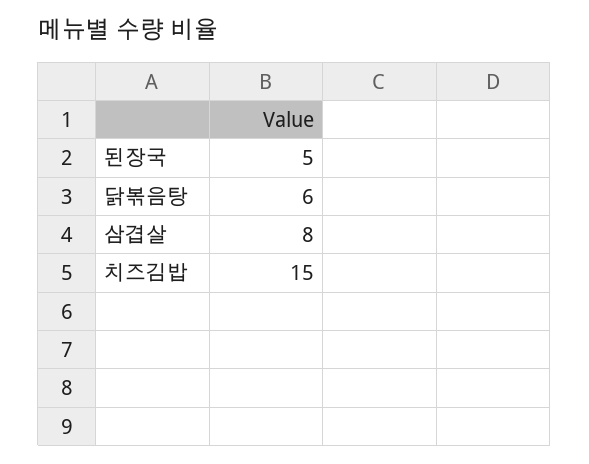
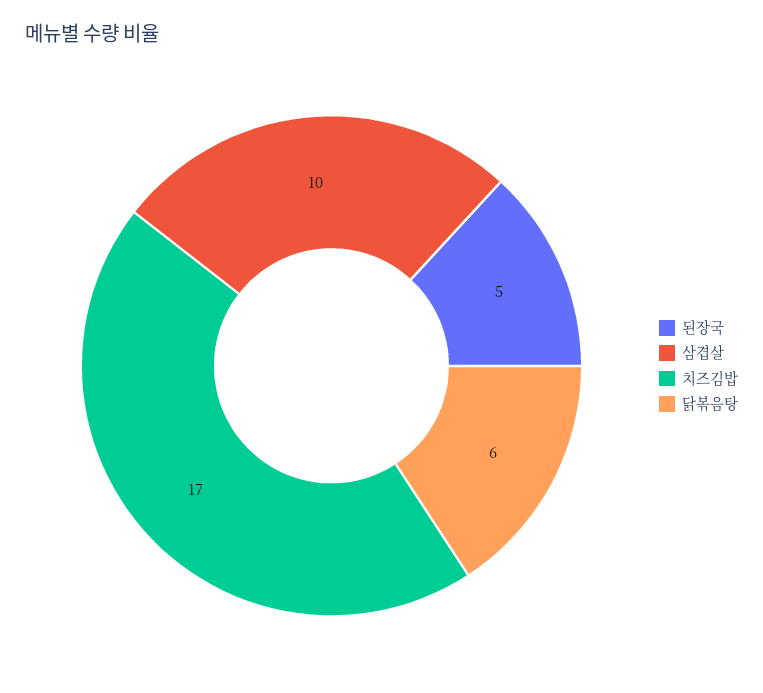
삼겹살: 8 -> 10
치즈김밥: 15 -> 17

